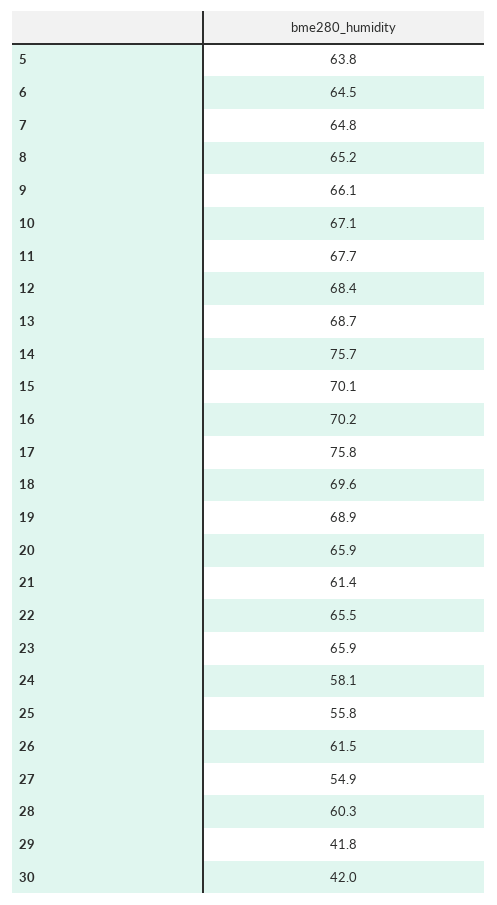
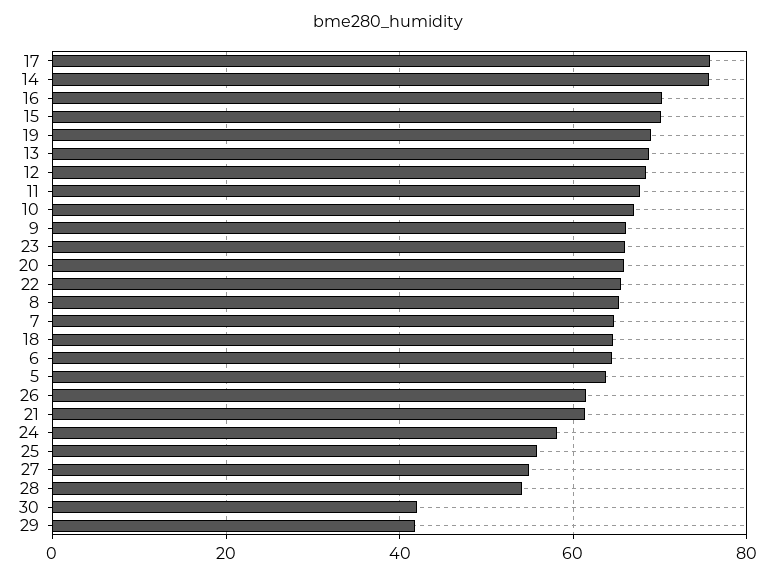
18: 69.6 -> 64
28: 60.3 -> 54

